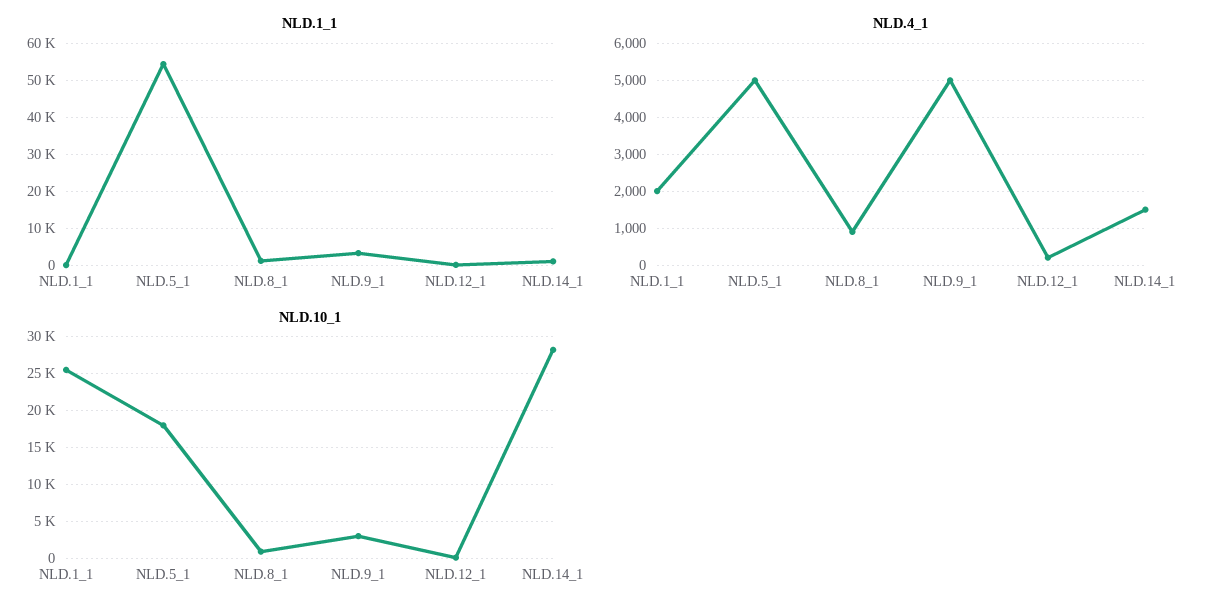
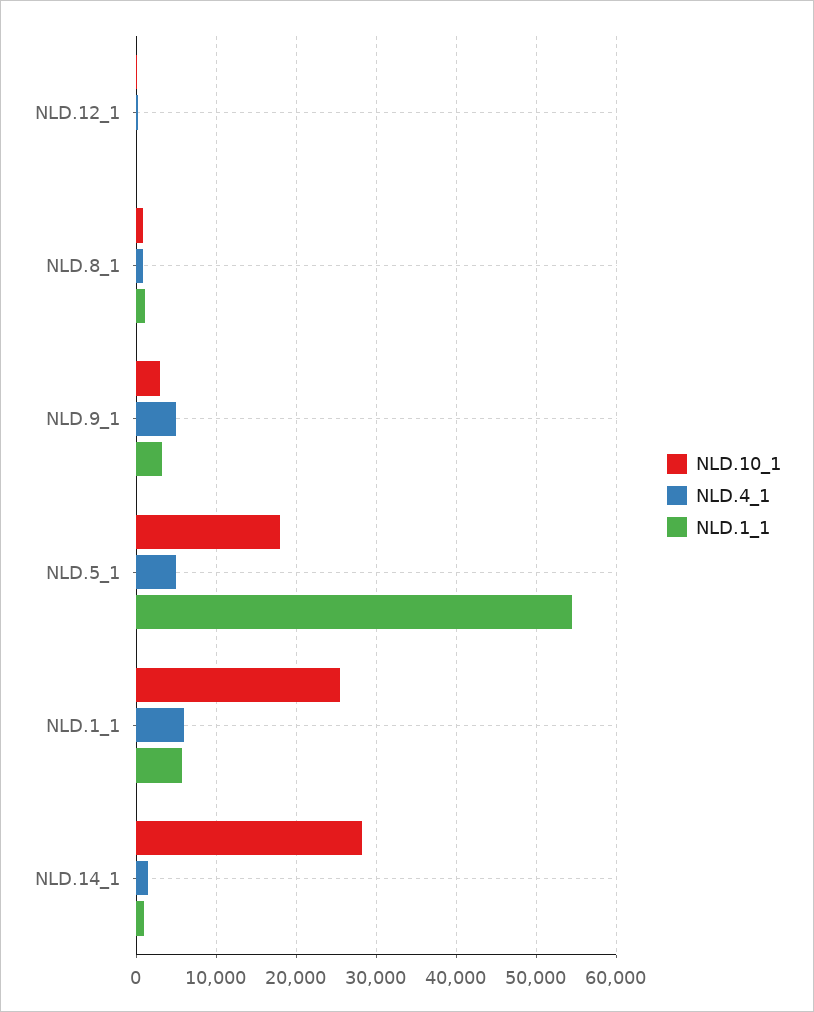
NLD.1_1, NLD.1_1: 0 -> 6000
NLD.4_1, NLD.1_1: 2000 -> 6000

